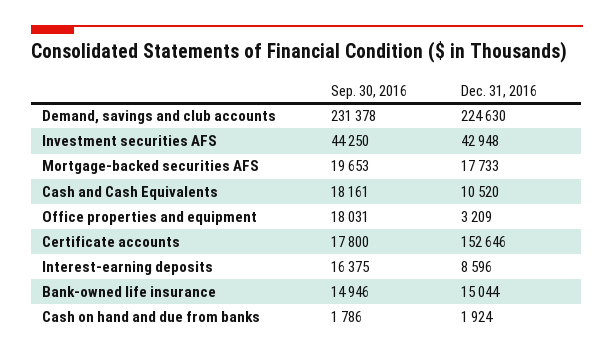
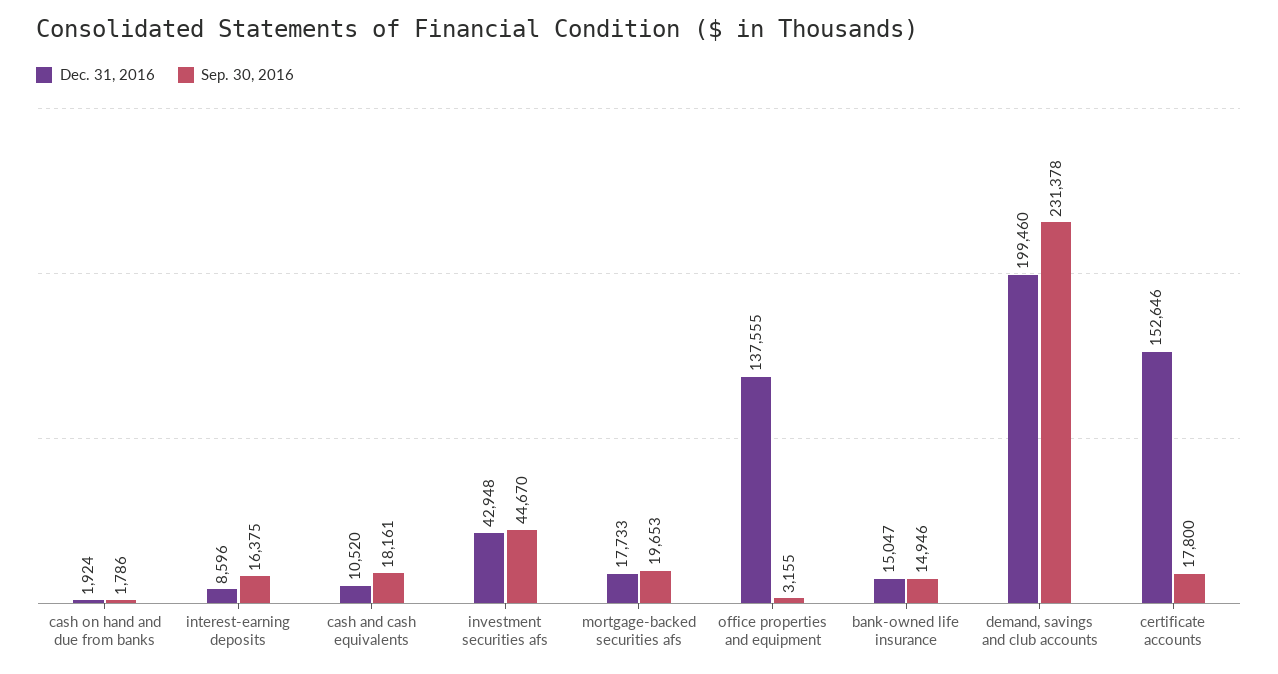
Dec. 31, 2016, Demand, savings and club accounts: 224630 -> 199460
Sep. 30, 2016, Investment securities AFS: 44250 -> 44670
Sep. 30, 2016, Office properties and equipment: 18031 -> 3155
Dec. 31, 2016, Office properties and equipment: 3209 -> 137555
Dec. 31, 2016, Bank-owned life insurance: 15044 -> 15047

